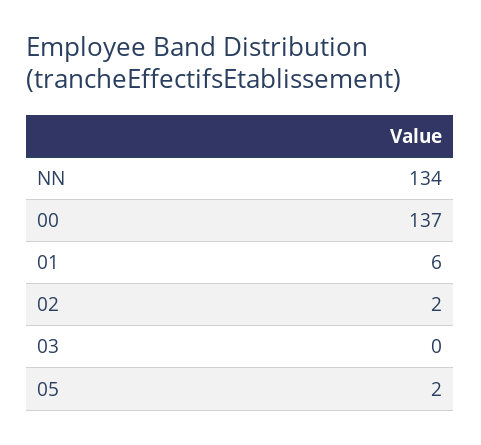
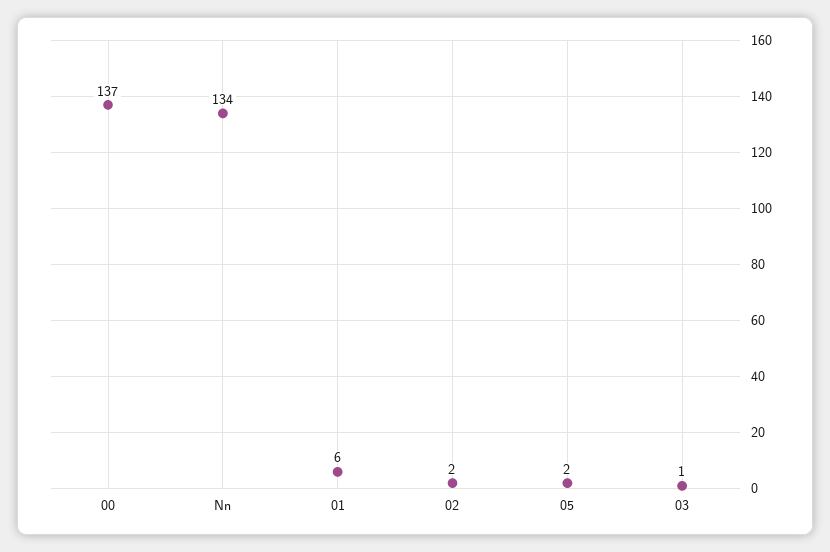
03: 0 -> 1

